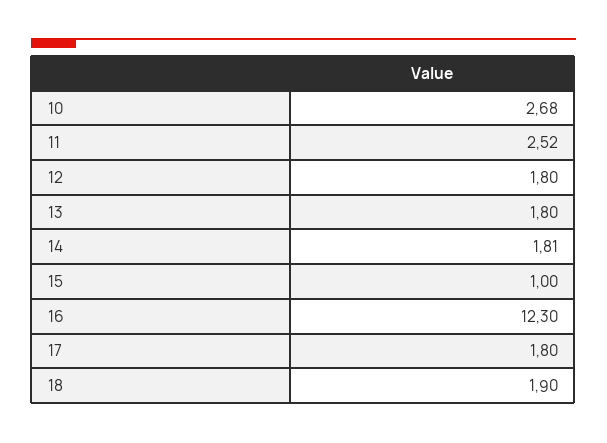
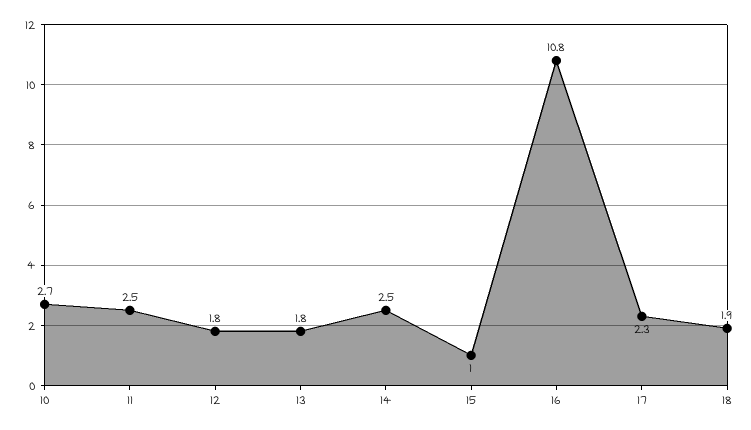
14: 1.81 -> 2.5
16: 12.3 -> 10.8
17: 1.8 -> 2.3

